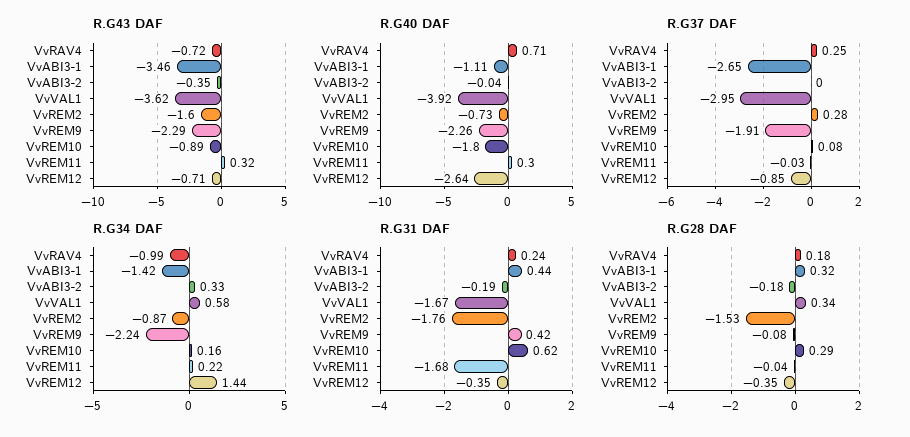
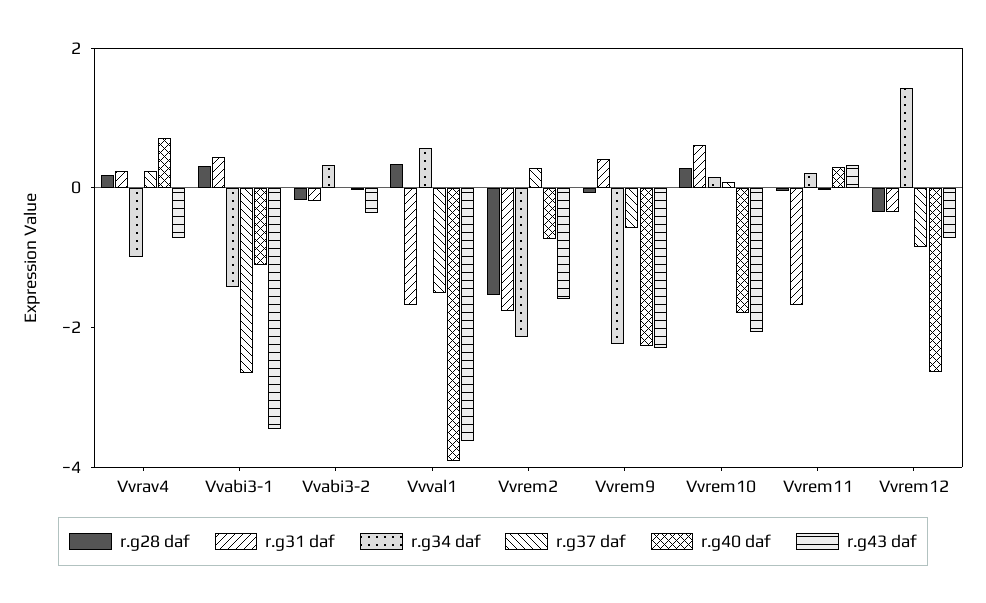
R.G43 DAF, VvREM10: -0.89 -> -2
R.G37 DAF, VvVAL1: -2.95 -> -1.5
R.G37 DAF, VvREM9: -1.91 -> -0.5
R.G34 DAF, VvREM2: -0.87 -> -2

